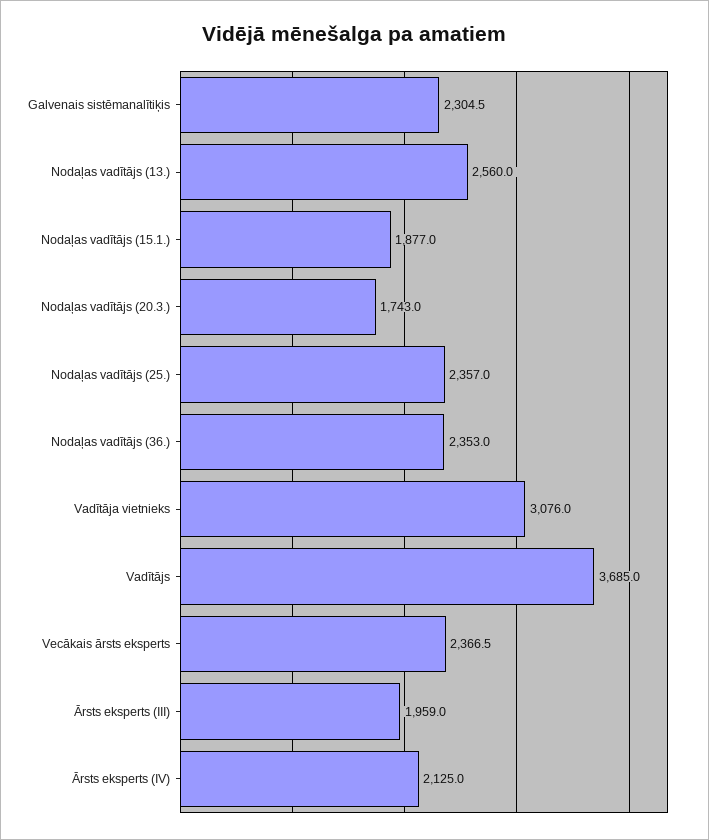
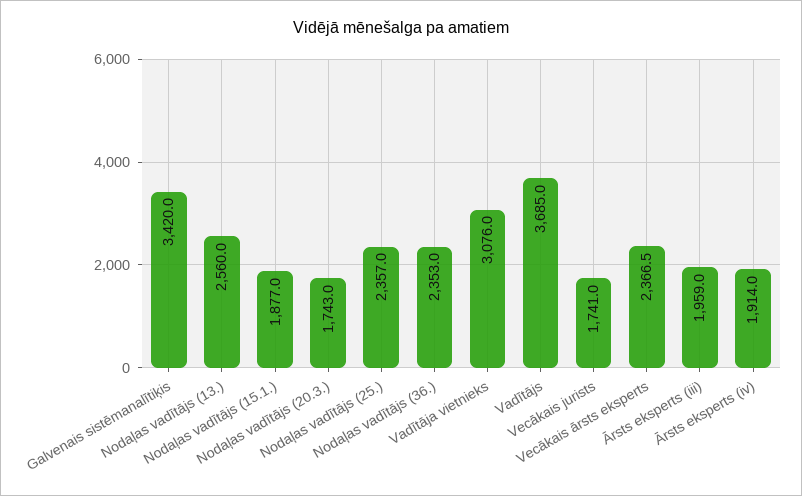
Galvenais sistēmanalītiķis: 2304.5 -> 3420
Ārsts eksperts (IV): 2125 -> 1914
Vecākais jurists: none -> 1741

